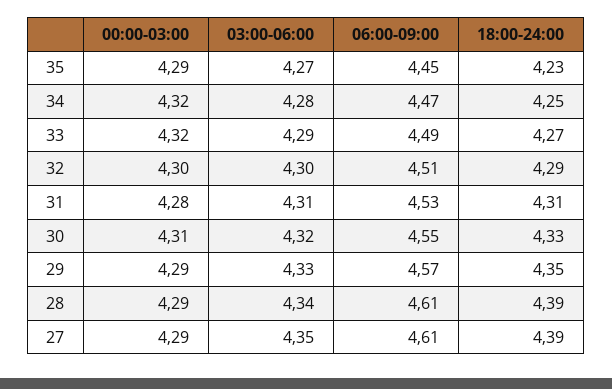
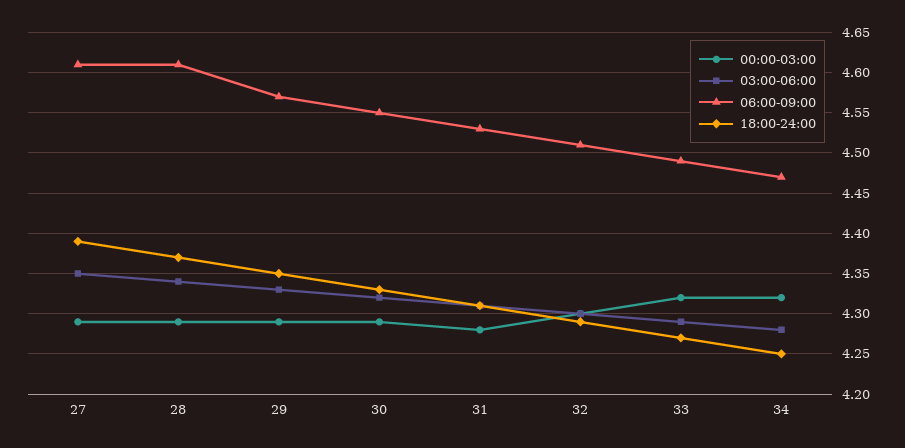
00:00-03:00, 35: 4.29 -> none
03:00-06:00, 35: 4.27 -> none
06:00-09:00, 35: 4.45 -> none
18:00-24:00, 35: 4.23 -> none
00:00-03:00, 30: 4.31 -> 4.29
18:00-24:00, 28: 4.39 -> 4.37

